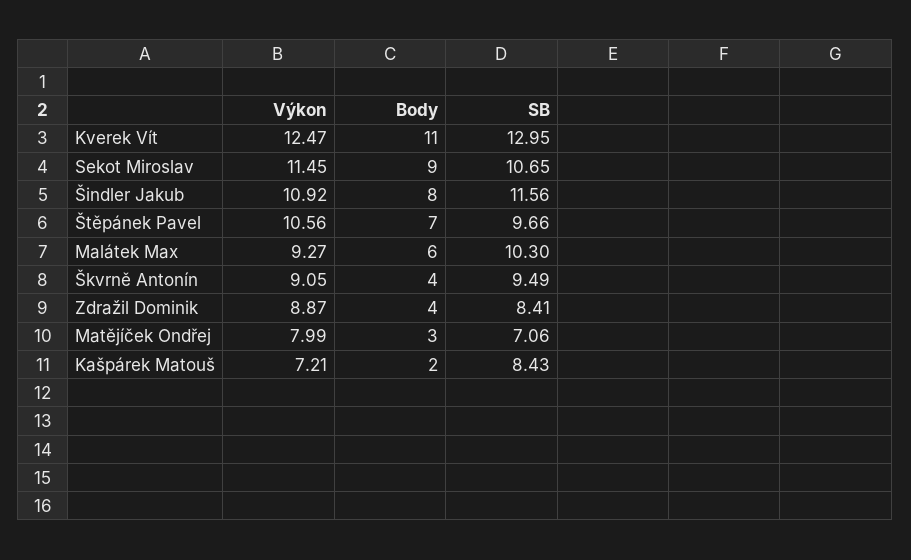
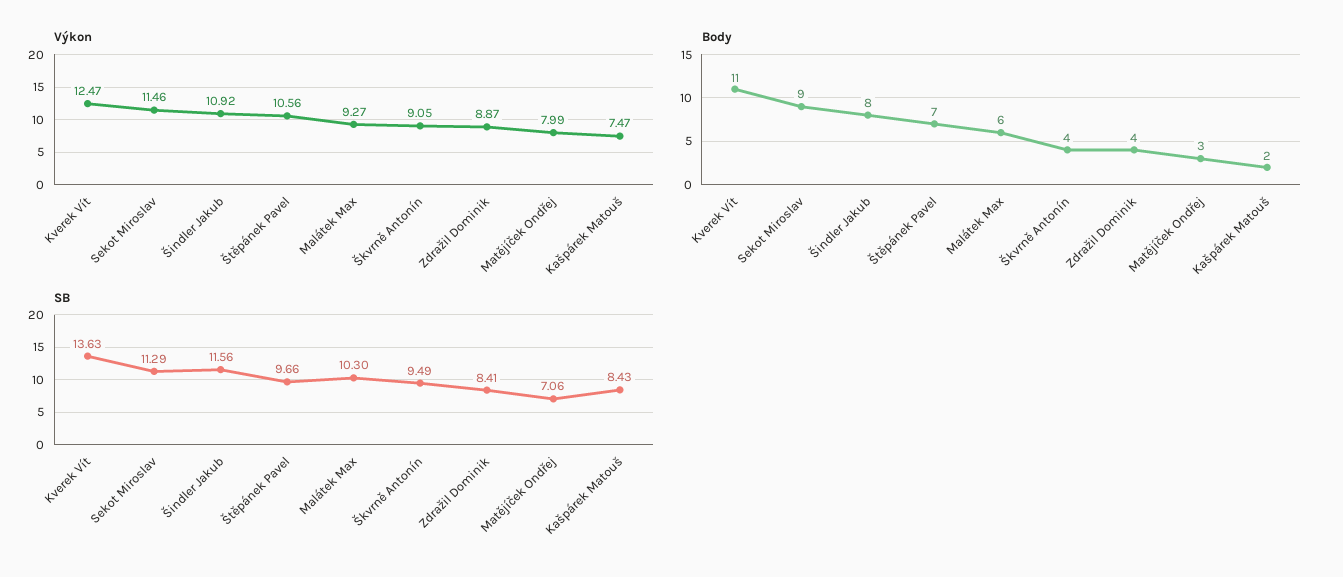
SB, Kverek Vít: 12.95 -> 13.63
Výkon, Sekot Miroslav: 11.45 -> 11.46
SB, Sekot Miroslav: 10.65 -> 11.29
Výkon, Kašpárek Matouš: 7.21 -> 7.47

